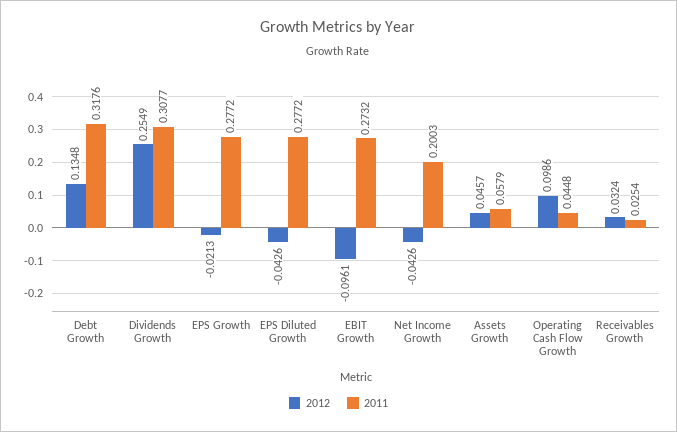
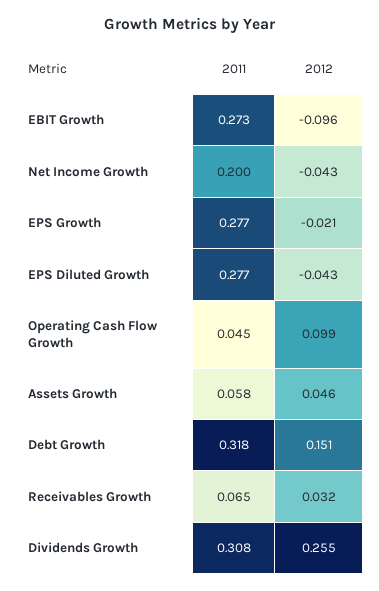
2012, Debt Growth: 0.1348 -> 0.151
2011, Receivables Growth: 0.0254 -> 0.065

